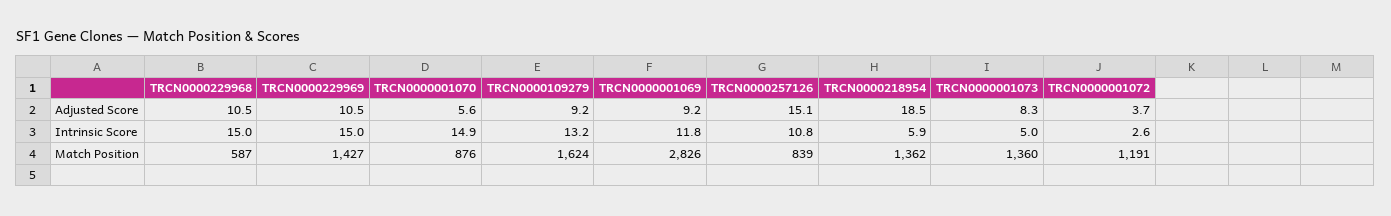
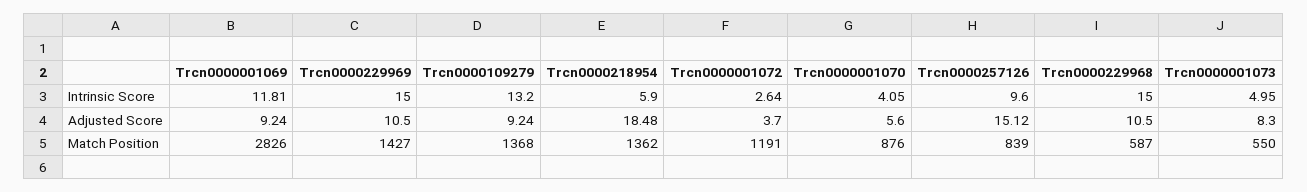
TRCN0000001070, Intrinsic Score: 14.9 -> 4.05
TRCN0000257126, Intrinsic Score: 10.8 -> 9.6
TRCN0000109279, Match Position: 1624 -> 1368
TRCN0000001073, Match Position: 1360 -> 550

